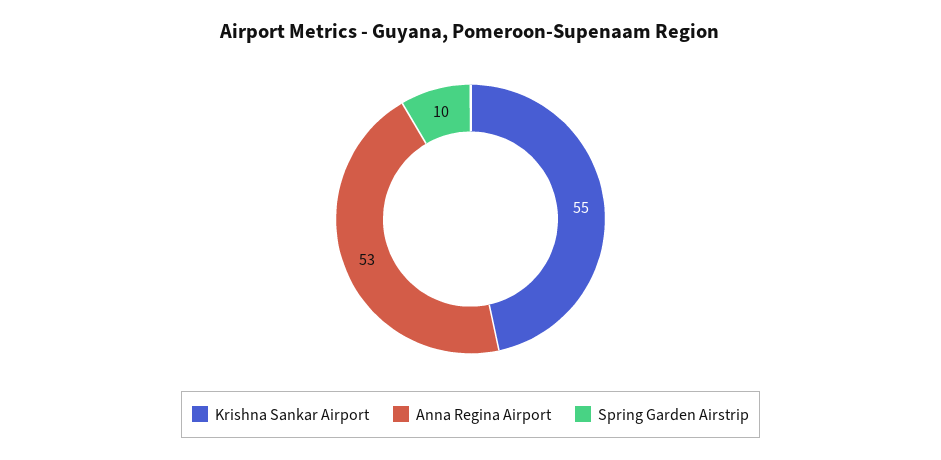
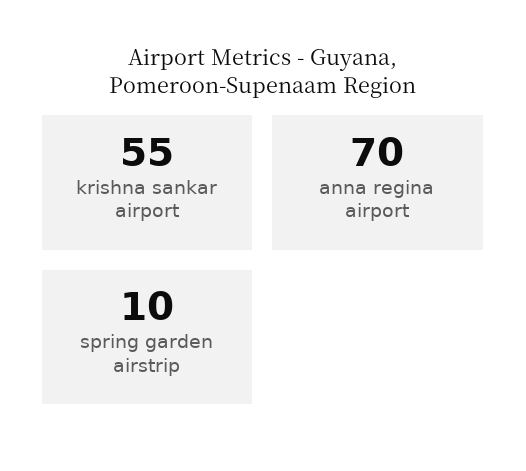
Anna Regina Airport: 53 -> 70

